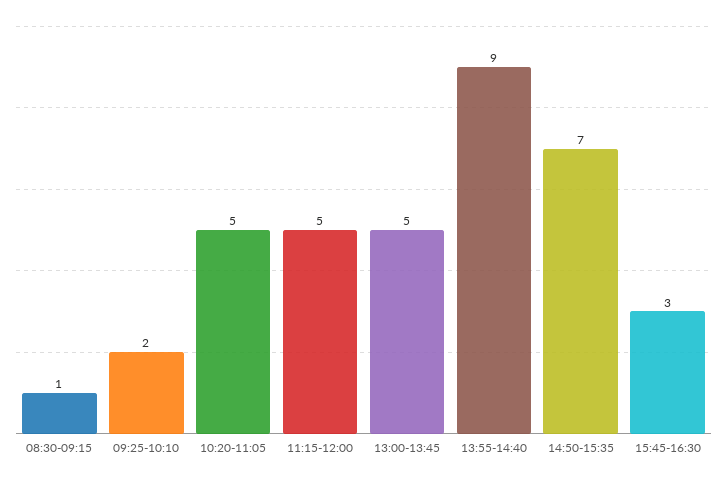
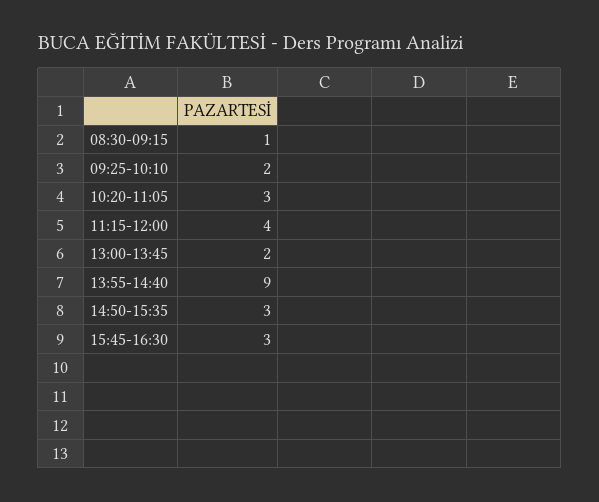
10:20-11:05: 5 -> 3
11:15-12:00: 5 -> 4
13:00-13:45: 5 -> 2
14:50-15:35: 7 -> 3

